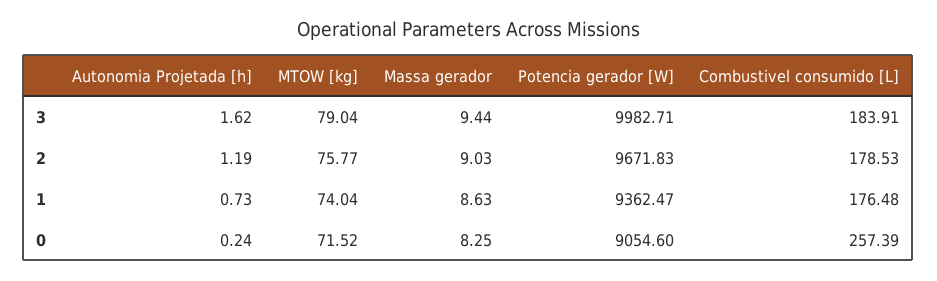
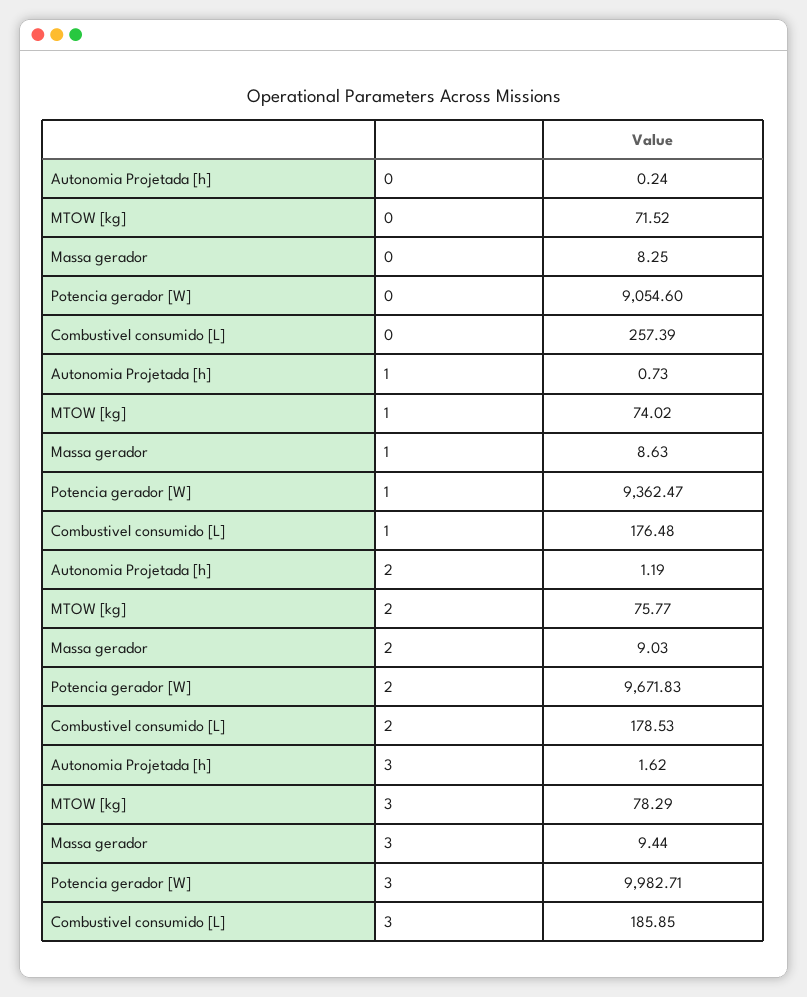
MTOW [kg], 3: 79.04 -> 78.29
Combustivel consumido [L], 3: 183.91 -> 185.85
MTOW [kg], 1: 74.04 -> 74.02

